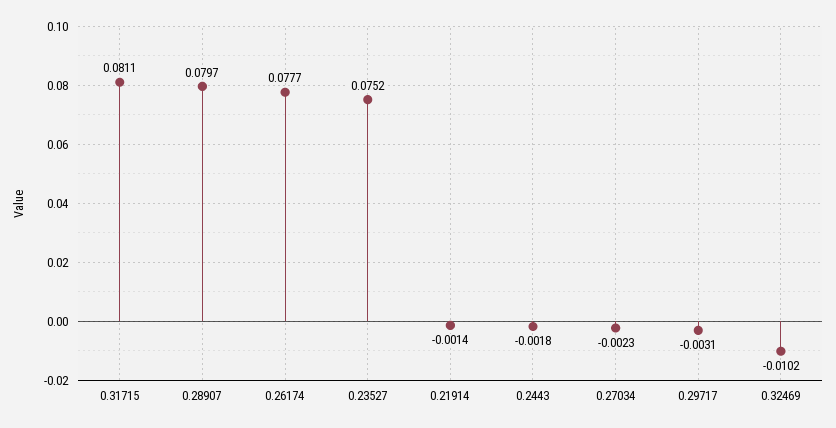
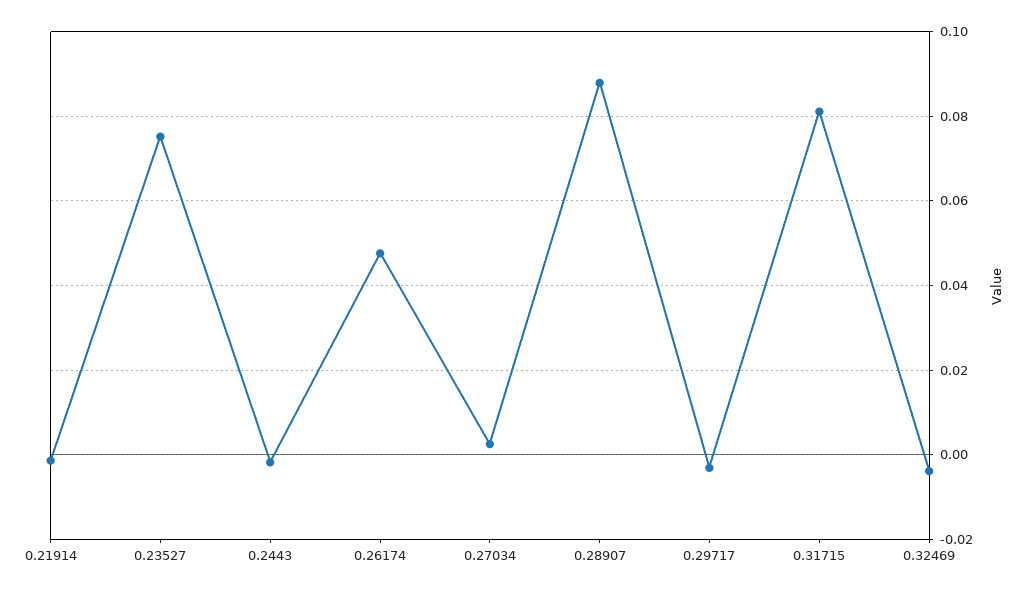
0.28907: 0.0797 -> 0.088
0.26174: 0.0777 -> 0.048
0.27034: -0.0023 -> 0.002
0.32469: -0.0102 -> -0.004

